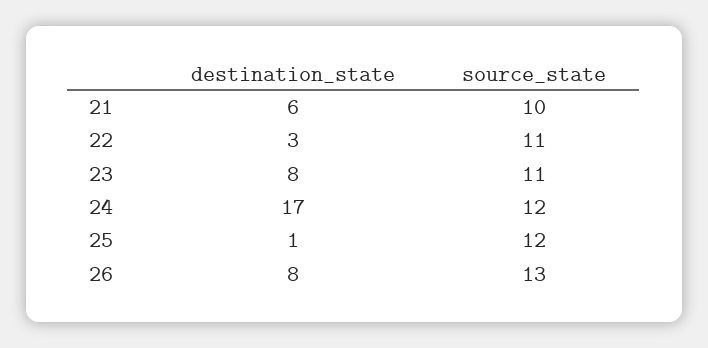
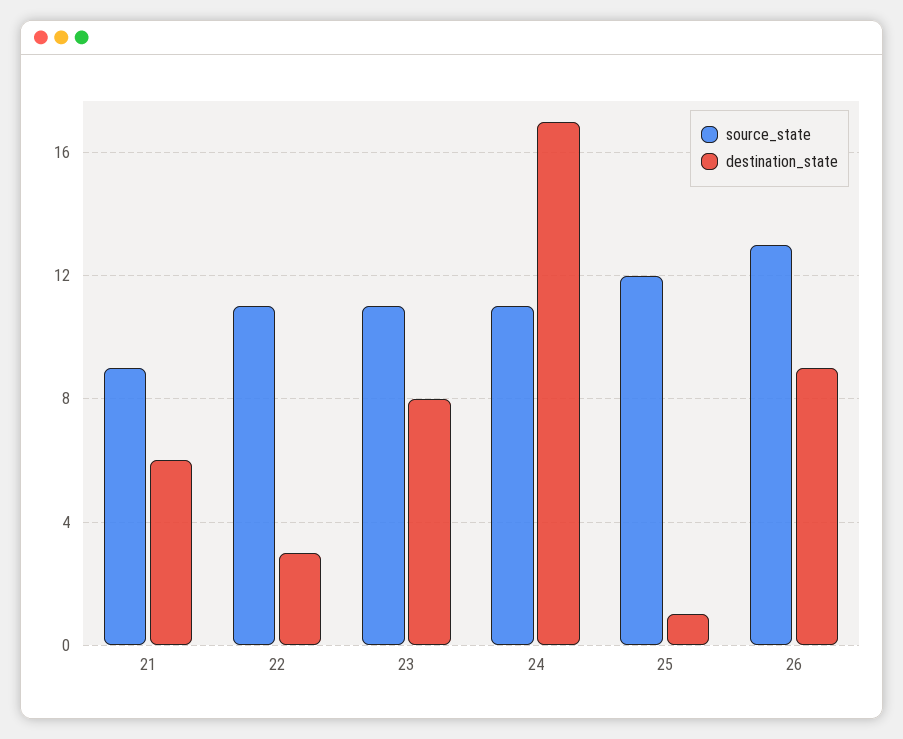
source_state, 21: 10 -> 9
source_state, 24: 12 -> 11
destination_state, 26: 8 -> 9

